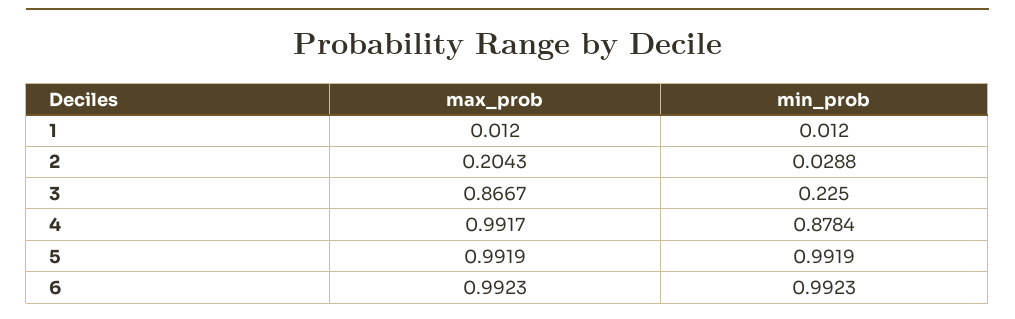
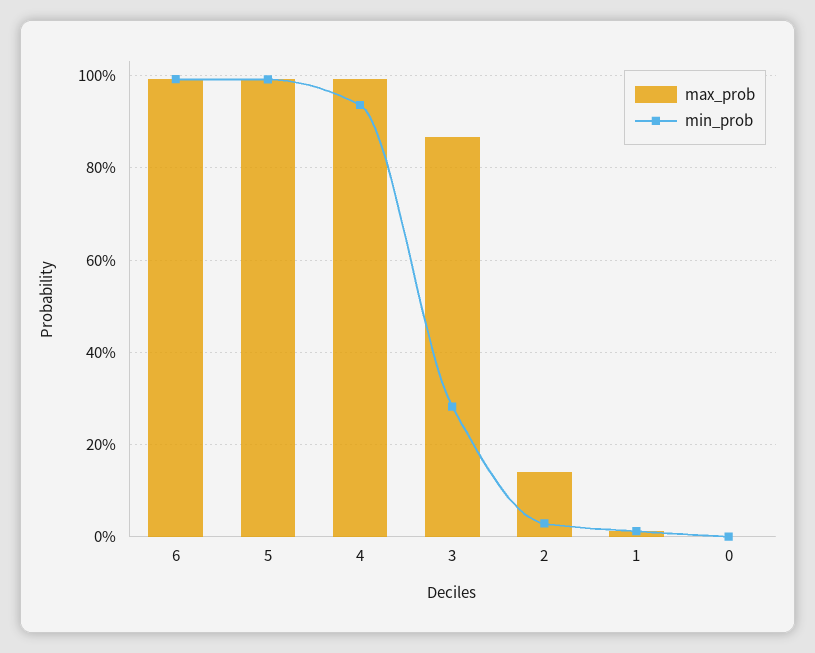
max_prob, 2: 0.2043 -> 0.14
min_prob, 3: 0.225 -> 0.28
min_prob, 4: 0.8784 -> 0.94
max_prob, 0: none -> 0
min_prob, 0: none -> 0

